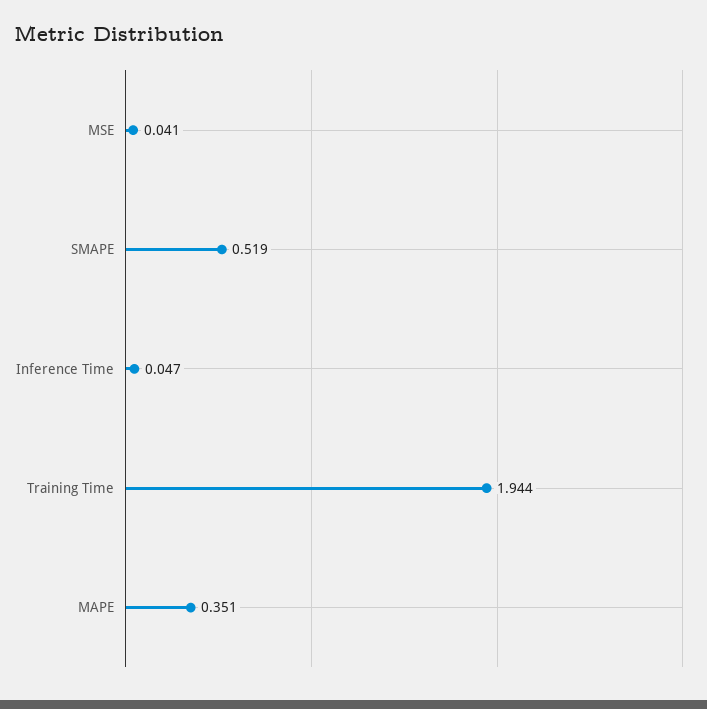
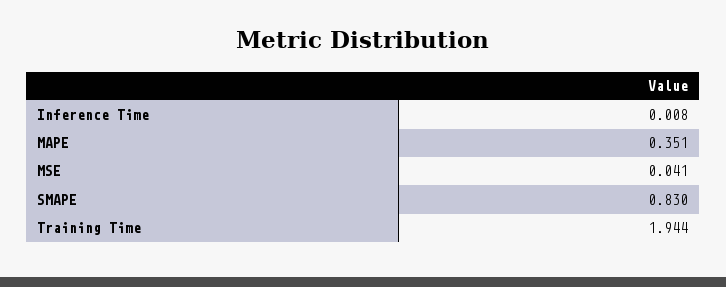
SMAPE: 0.519 -> 0.83
Inference Time: 0.047 -> 0.008

